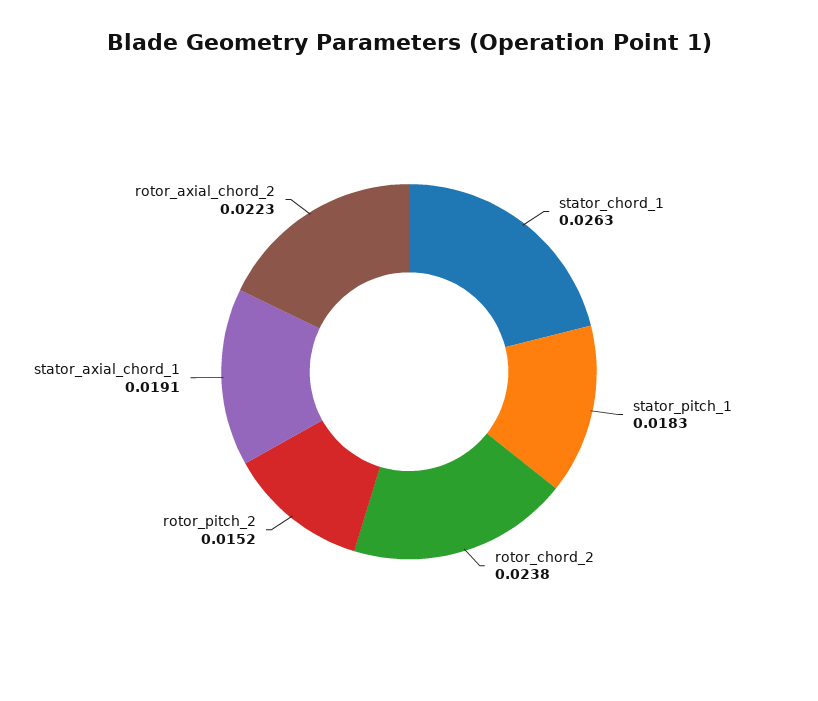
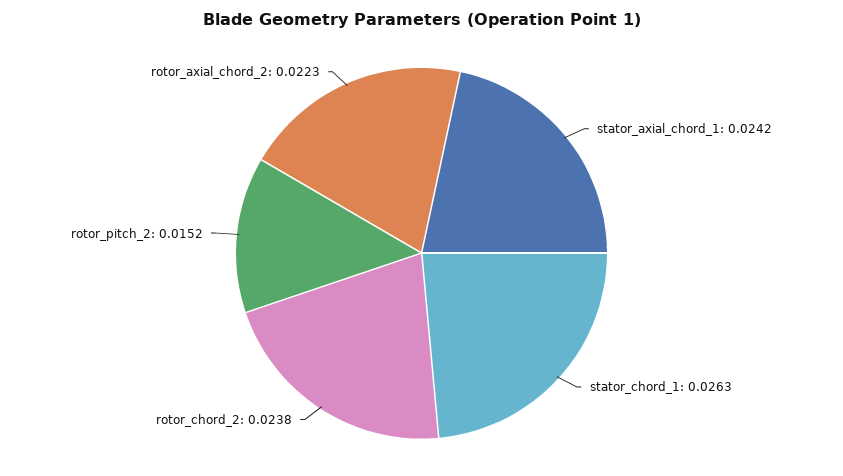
stator_pitch_1: 0.0183 -> none
stator_axial_chord_1: 0.0191 -> 0.0242

